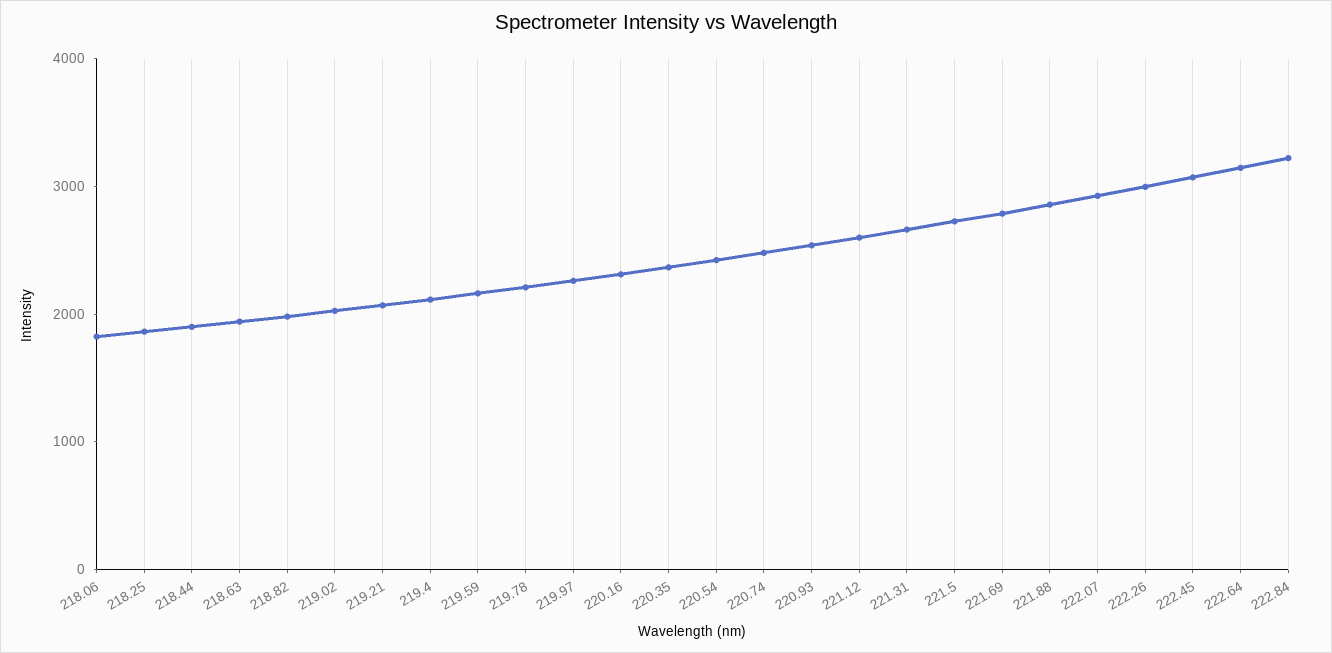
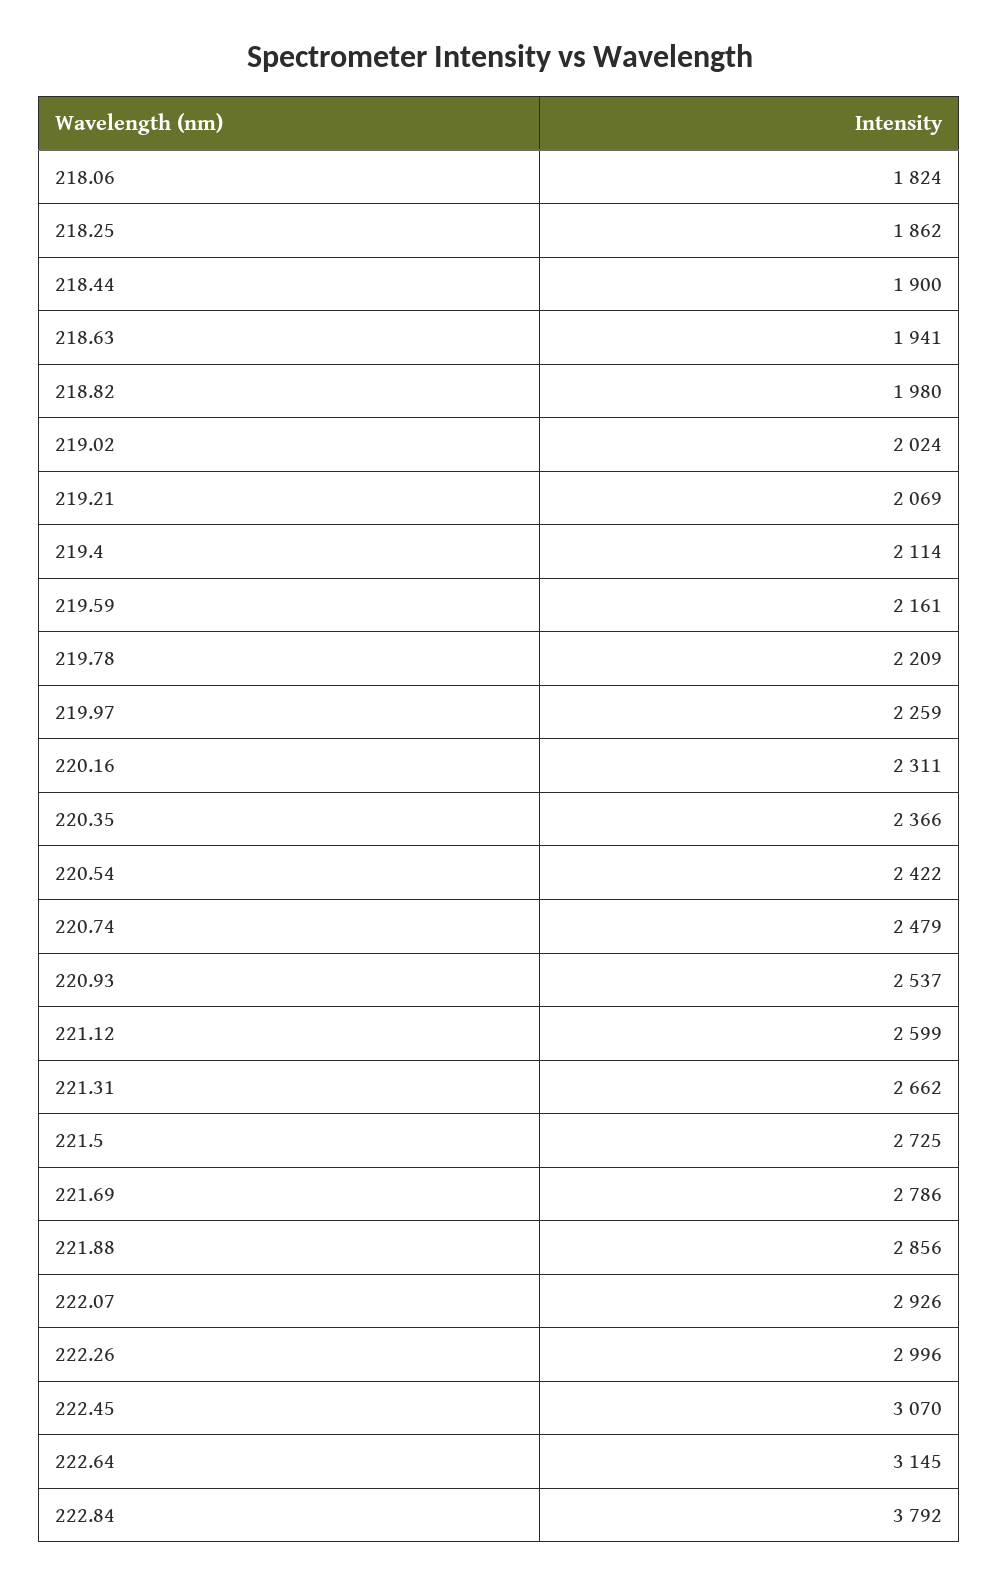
222.84: 3200 -> 3792

